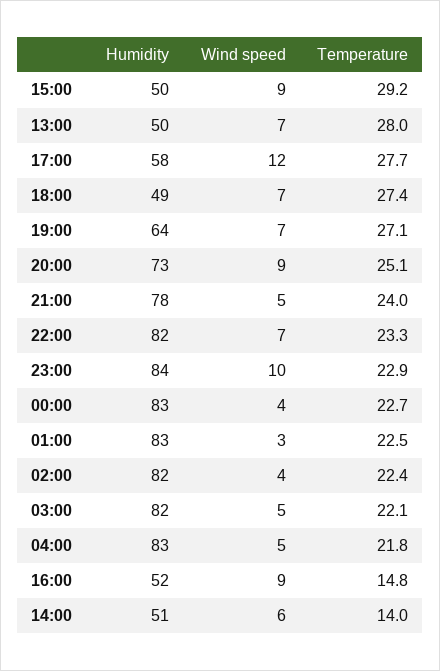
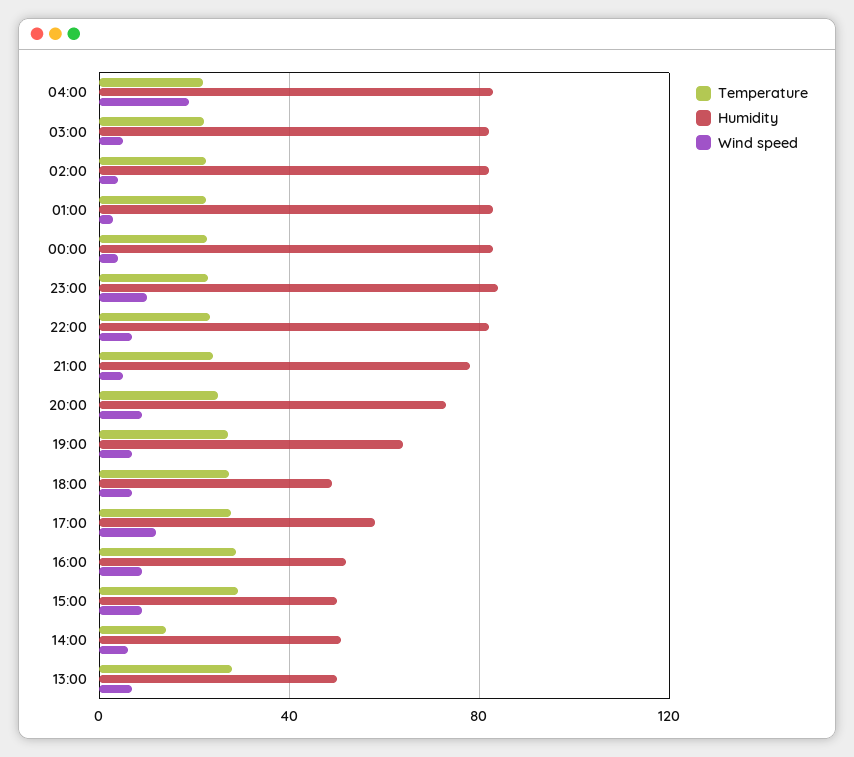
Wind speed, 04:00: 5 -> 20
Temperature, 16:00: 14.8 -> 30

